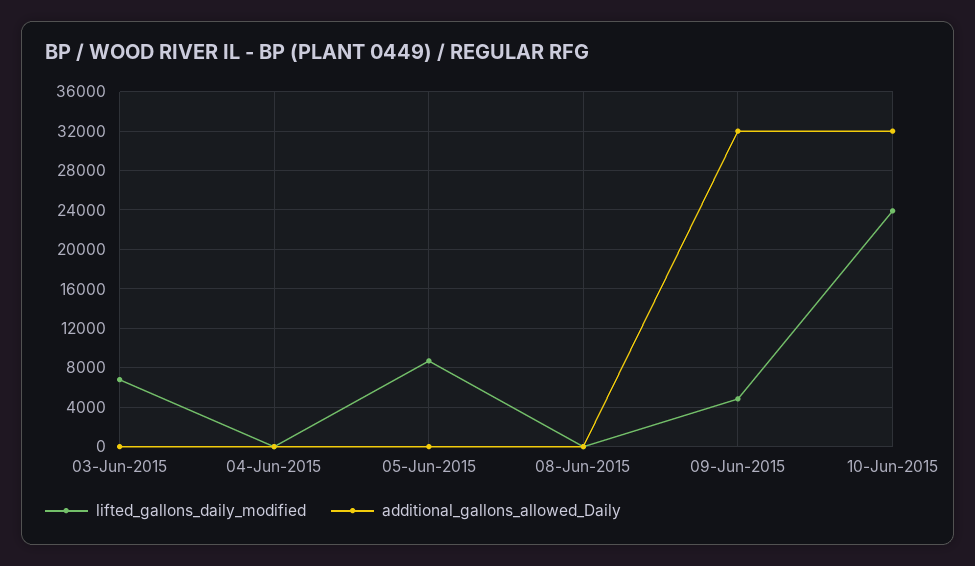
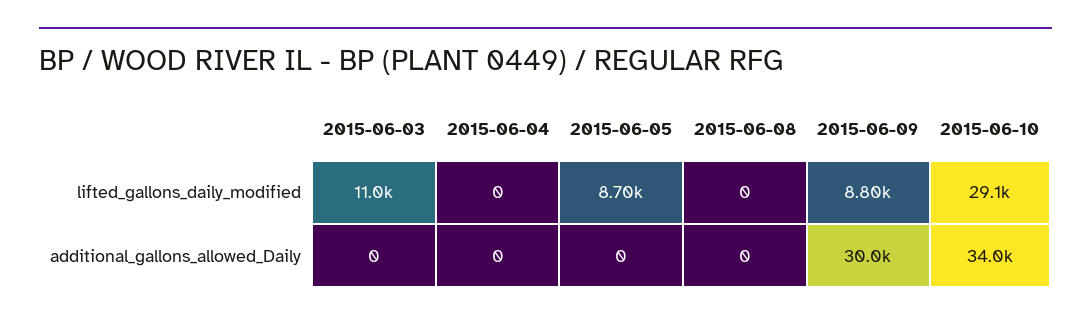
lifted_gallons_daily_modified, 03-Jun-2015: 7000 -> 11000
lifted_gallons_daily_modified, 09-Jun-2015: 5000 -> 8800
additional_gallons_allowed_Daily, 09-Jun-2015: 32000 -> 30000
lifted_gallons_daily_modified, 10-Jun-2015: 24000 -> 29100
additional_gallons_allowed_Daily, 10-Jun-2015: 32000 -> 34000

